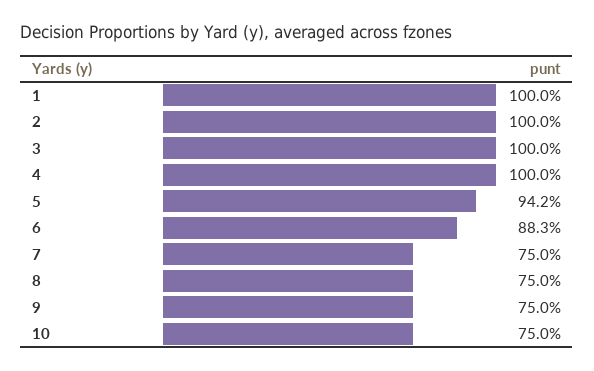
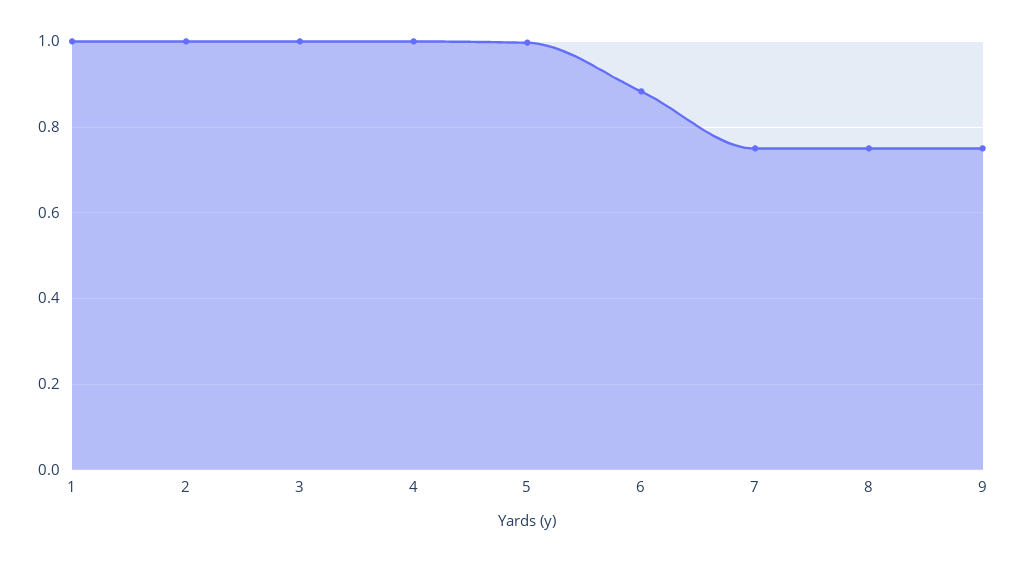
5: 0.942 -> 1
10: 0.75 -> none

